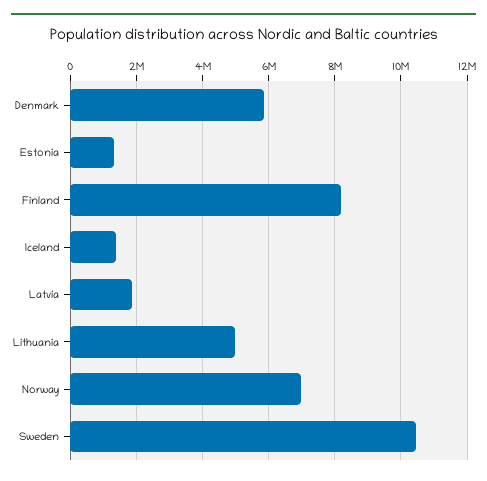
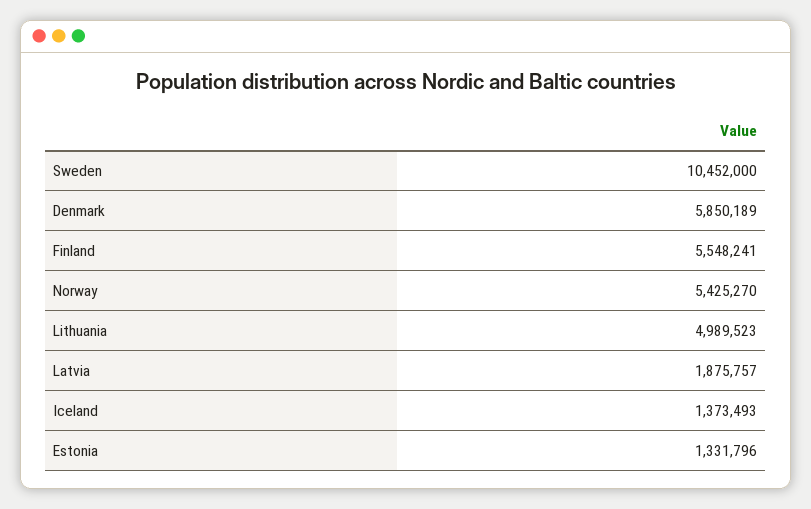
Finland: 8200000 -> 5548241
Norway: 7000000 -> 5425270

